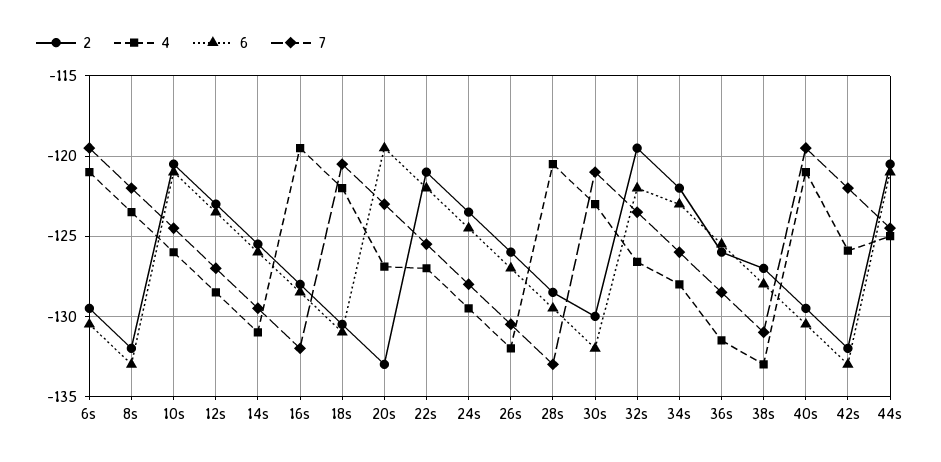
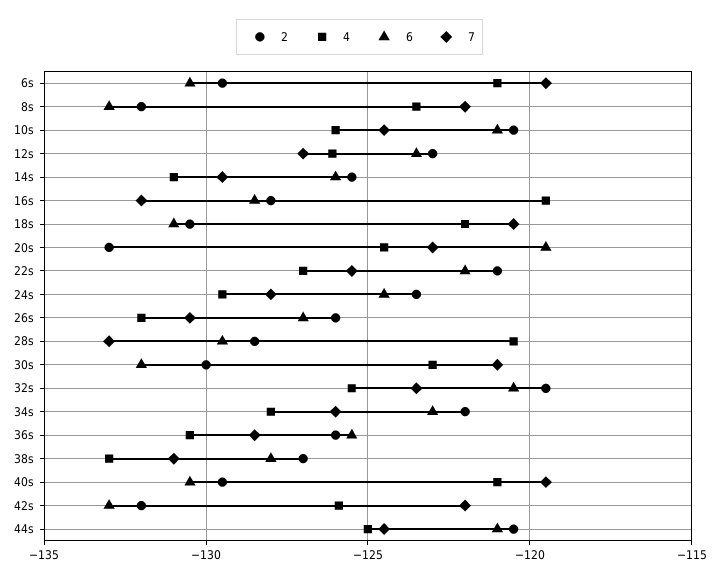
4, 12s: -128.5 -> -126
4, 20s: -127 -> -124.5
4, 32s: -126.5 -> -125.5
6, 32s: -122 -> -120.5
4, 36s: -131.5 -> -130.5

